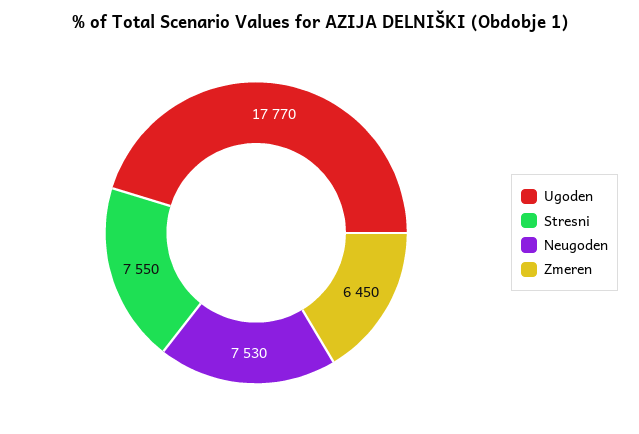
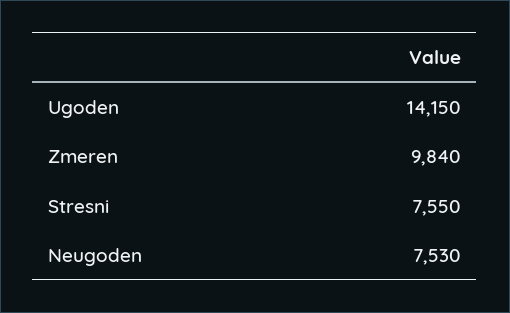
Ugoden: 17770 -> 14150
Zmeren: 6450 -> 9840

